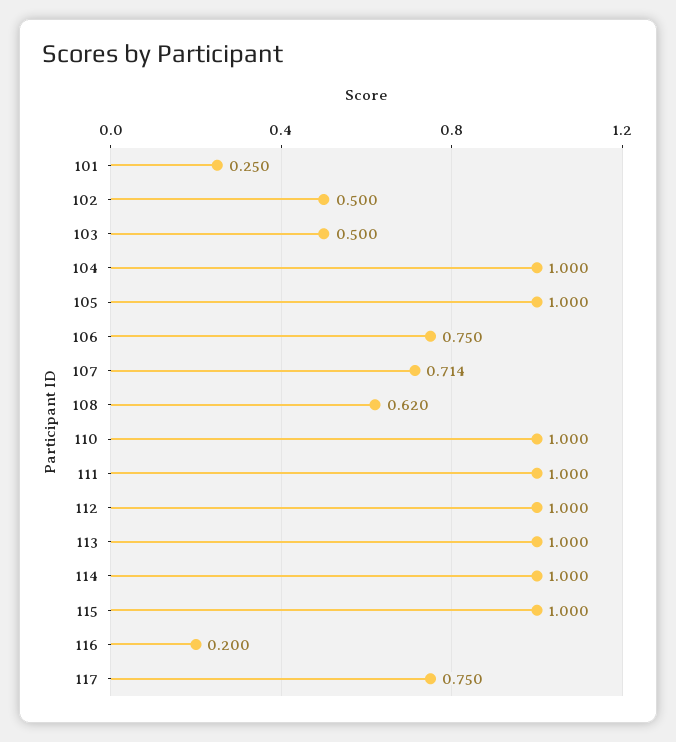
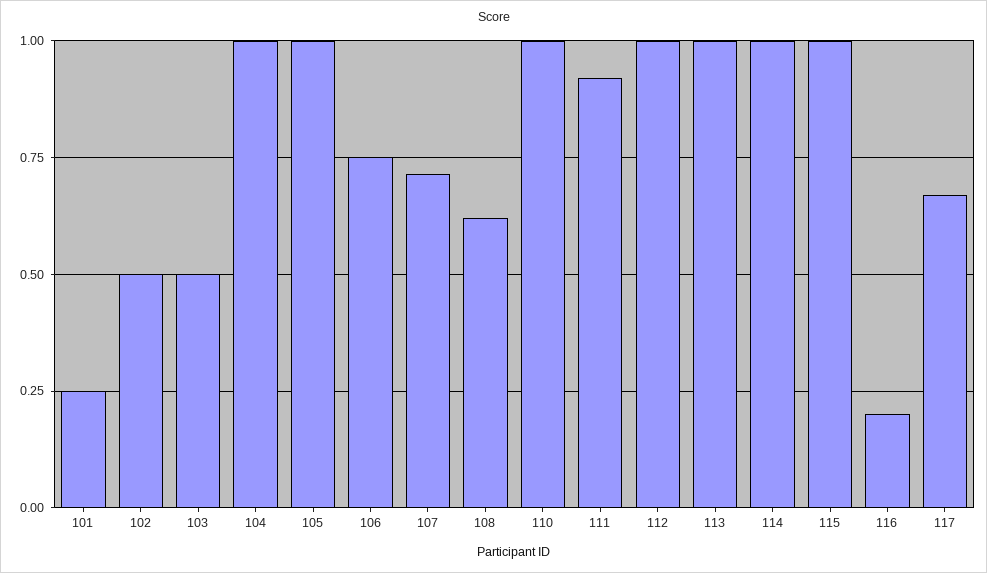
111: 1 -> 0.925
117: 0.75 -> 0.675

